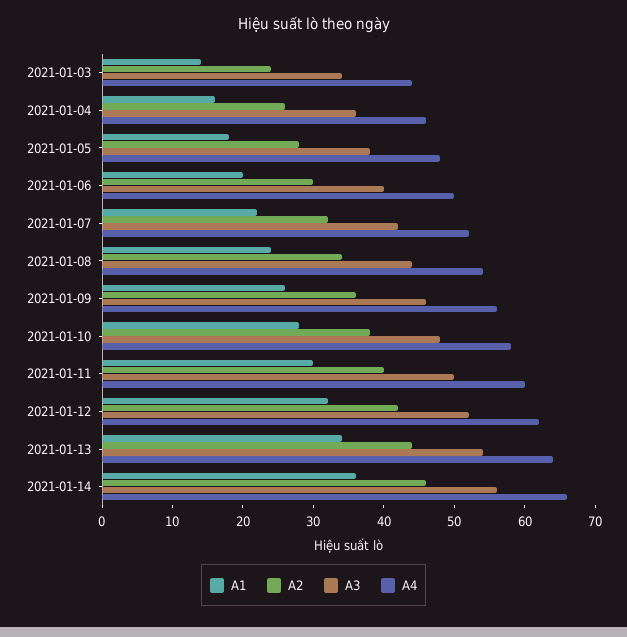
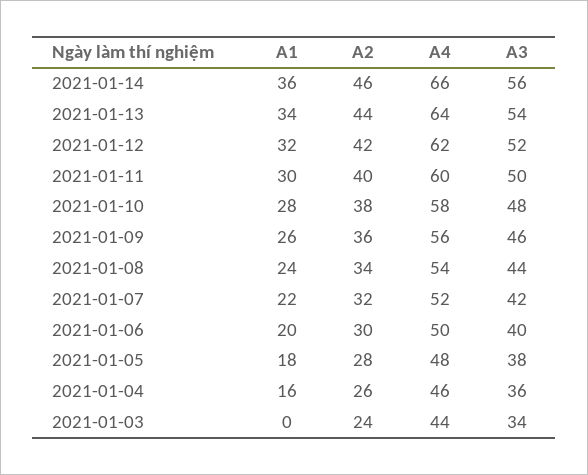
A1, 2021-01-03: 15 -> 0

